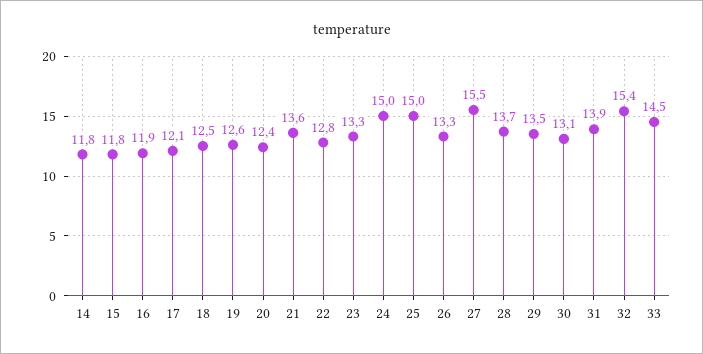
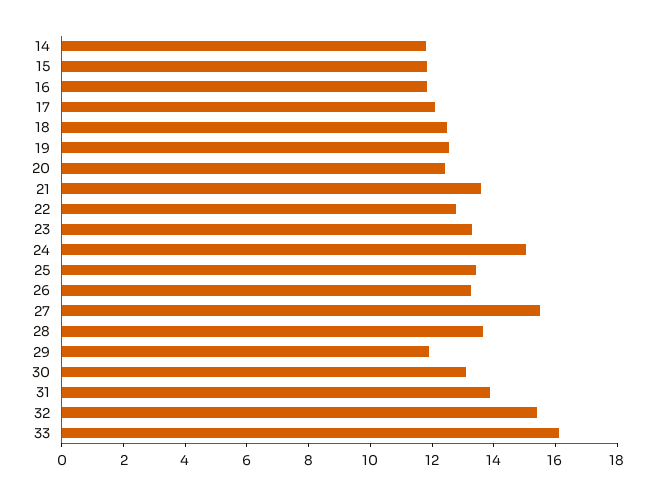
25: 15 -> 13.5
29: 13.5 -> 12
33: 14.5 -> 16

